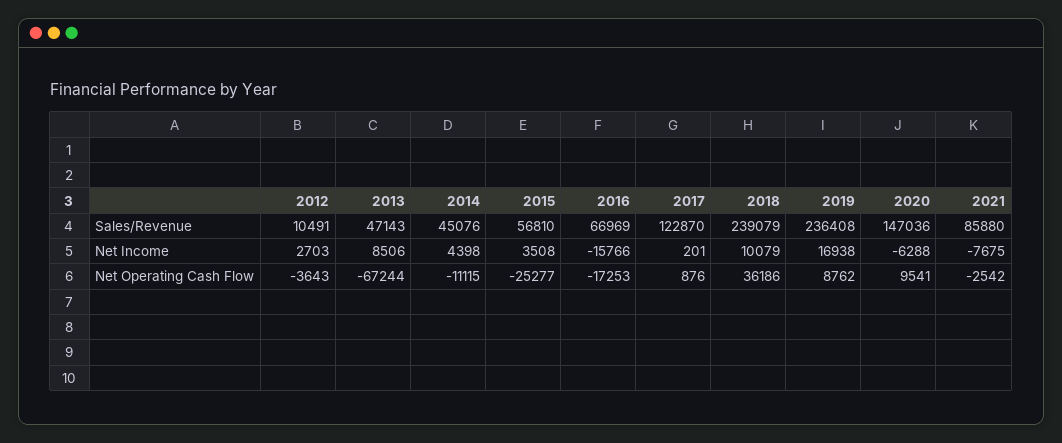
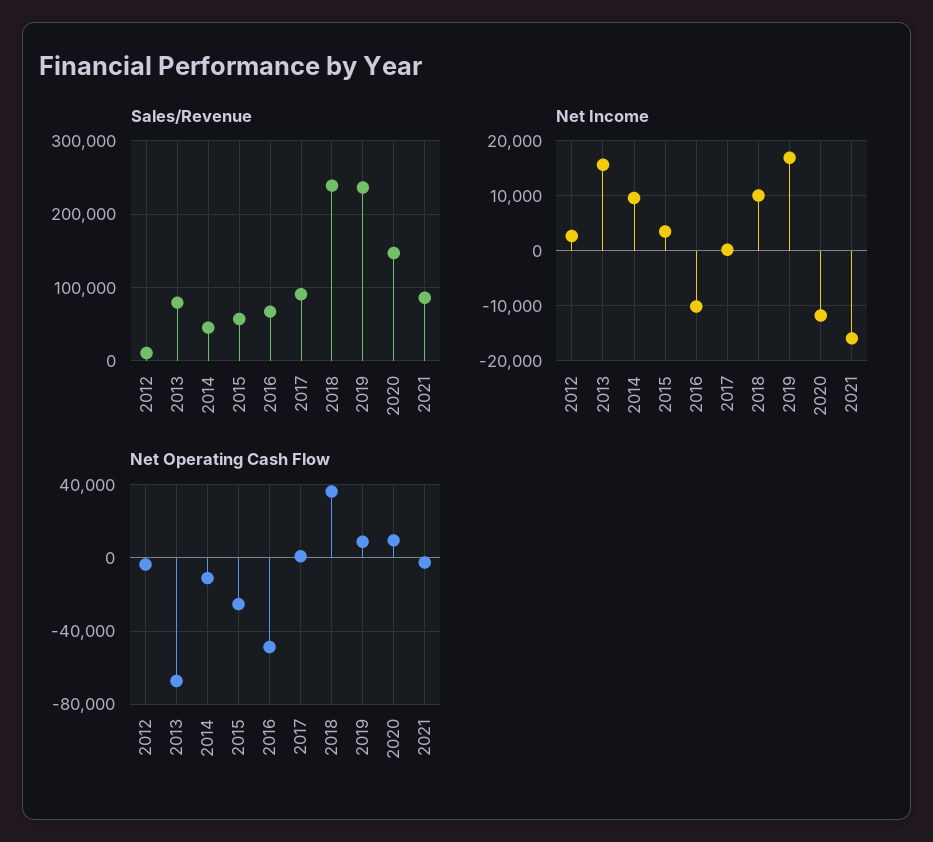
Sales/Revenue, 2013: 47143 -> 80000
Sales/Revenue, 2017: 122870 -> 90000
Net Income, 2013: 8506 -> 16000
Net Income, 2014: 4398 -> 10000
Net Income, 2016: -15766 -> -10000
Net Income, 2020: -6288 -> -12000
Net Income, 2021: -7675 -> -16000
Net Operating Cash Flow, 2016: -17253 -> -50000

